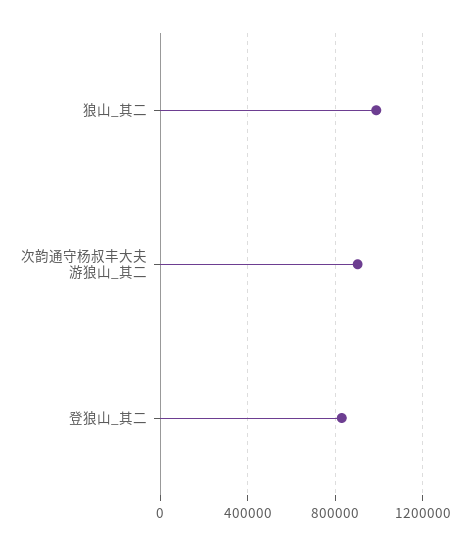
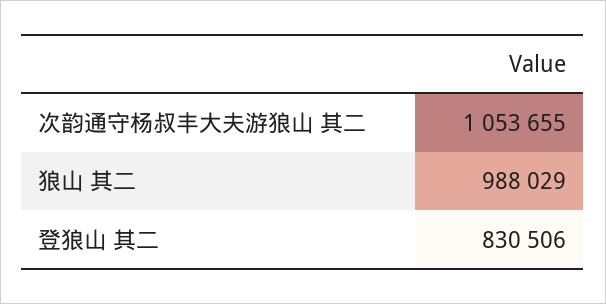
次韵通守杨叔丰大夫游狼山_其二: 900000 -> 1053655

